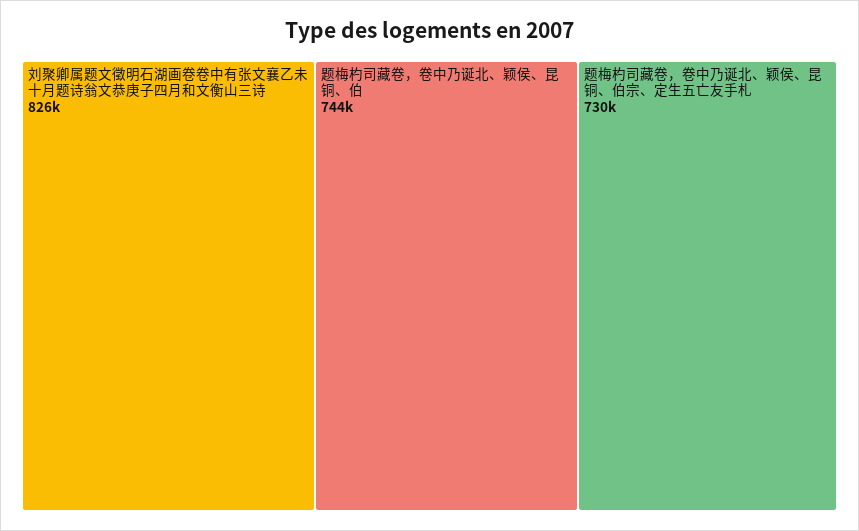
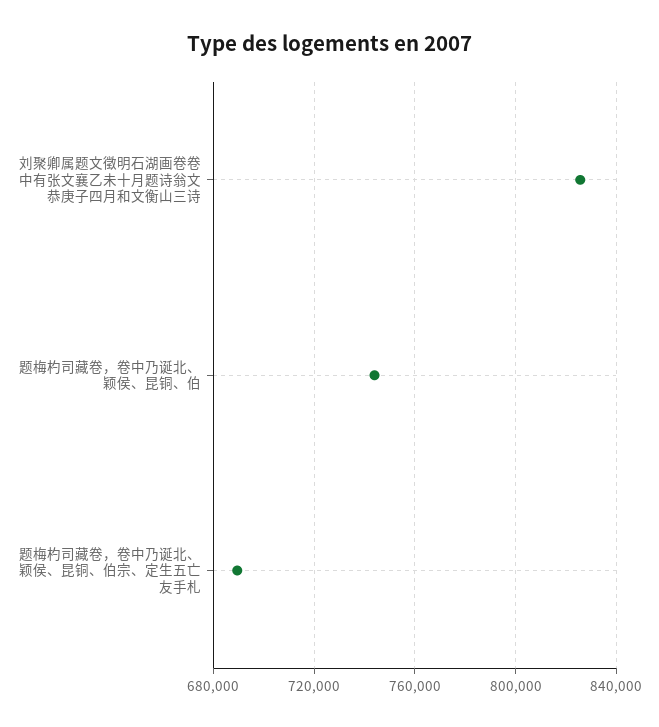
题梅杓司藏卷，卷中乃诞北、颖侯、昆铜、伯宗、定生五亡友手札: 730000 -> 690000

